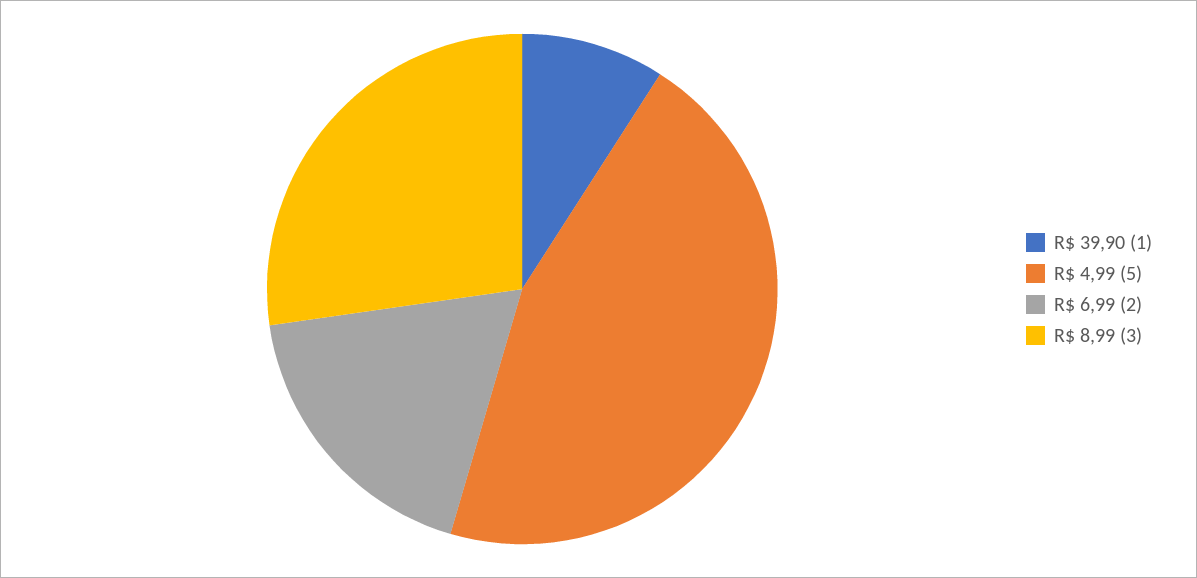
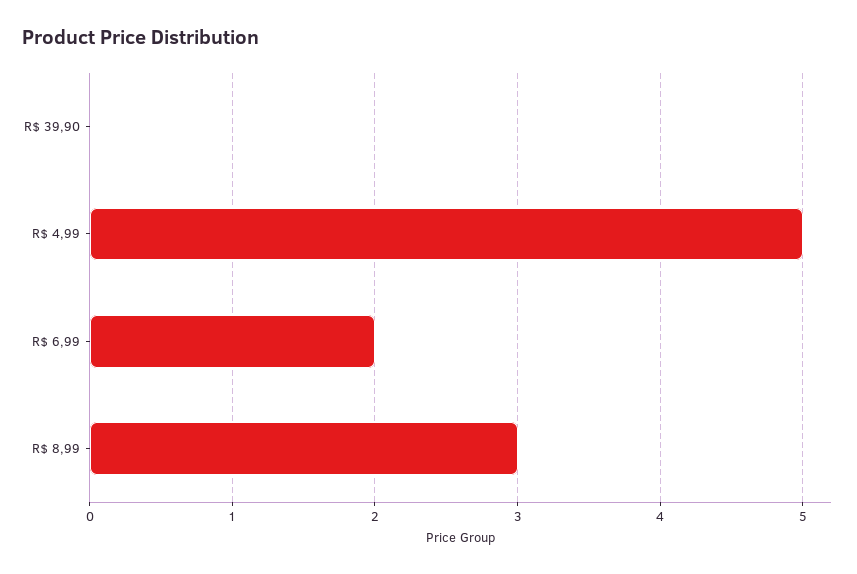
R$ 39,90: 1 -> 0

